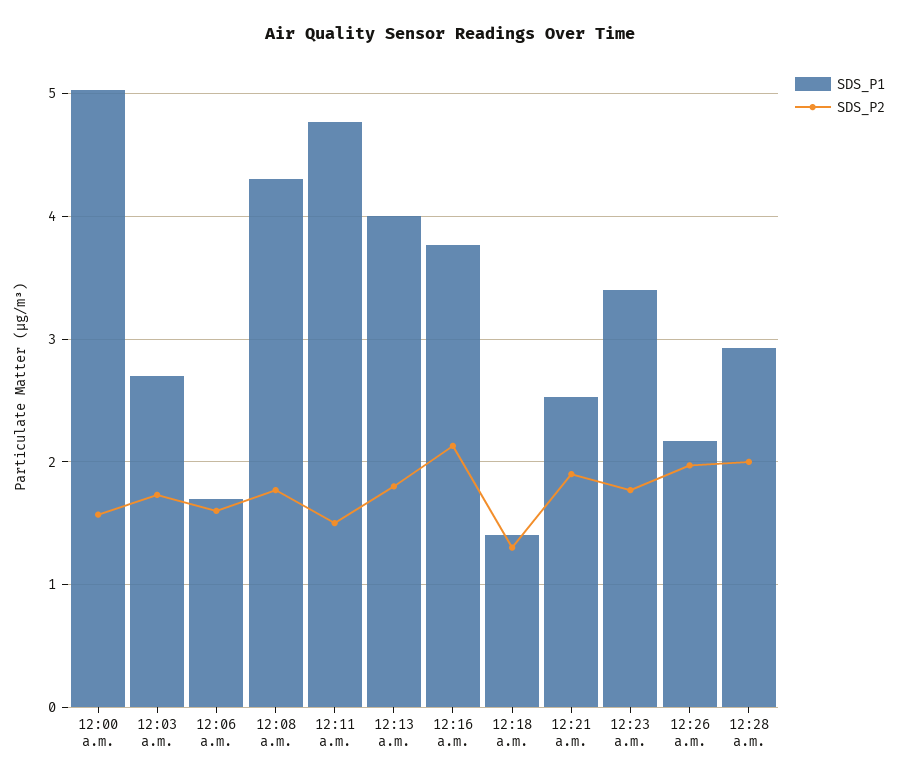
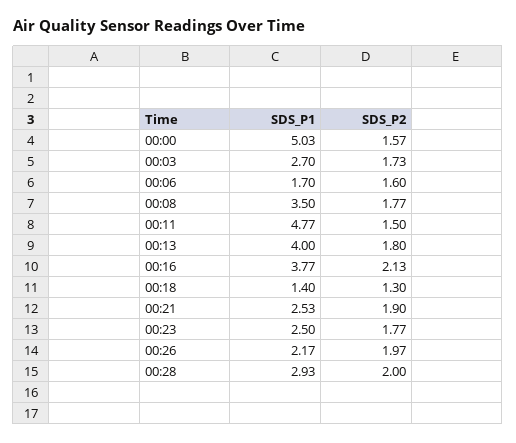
SDS_P1, 12:08 a.m.: 4.3 -> 3.5
SDS_P1, 12:23 a.m.: 3.4 -> 2.5

